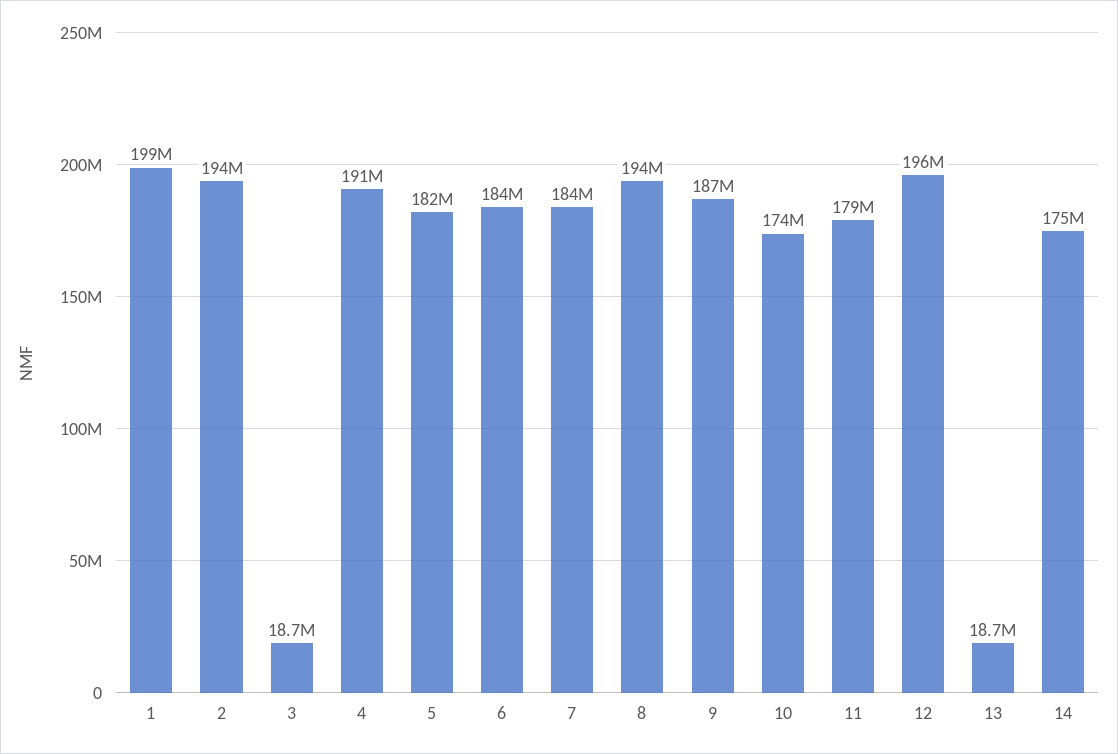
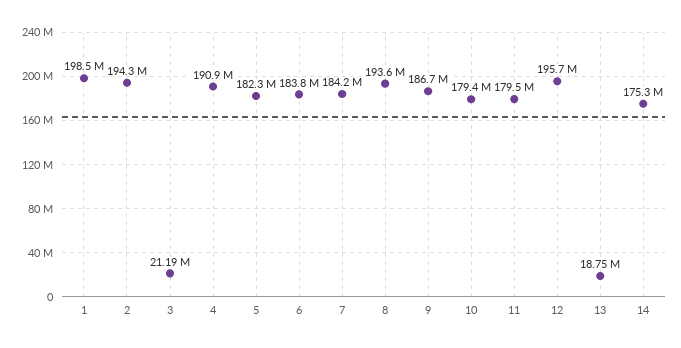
3: 18700000 -> 21190000
10: 174000000 -> 179400000

